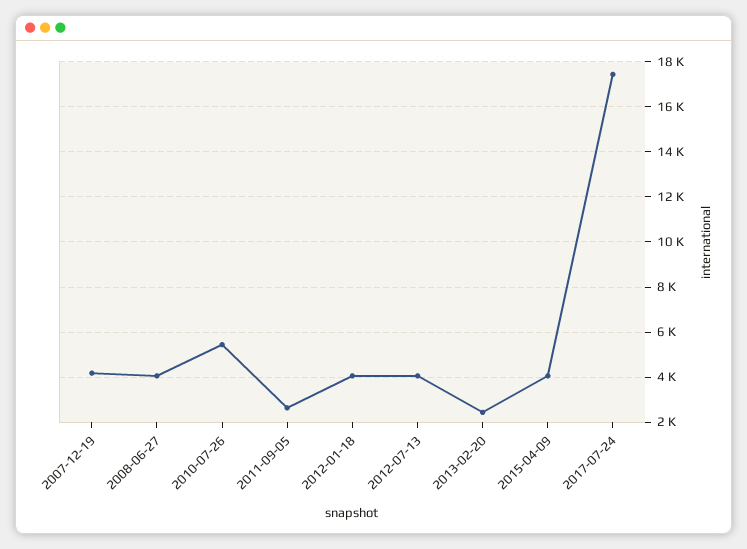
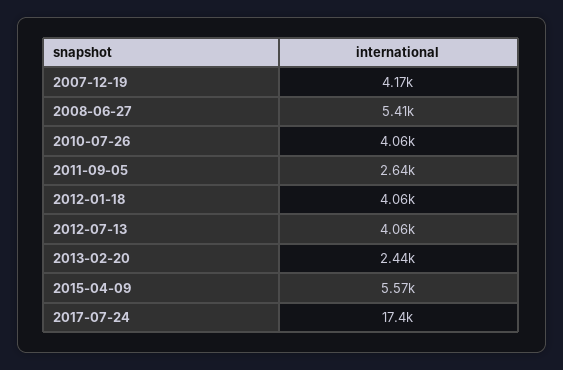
2008-06-27: 4000 -> 5410
2010-07-26: 5500 -> 4060
2015-04-09: 4000 -> 5570

